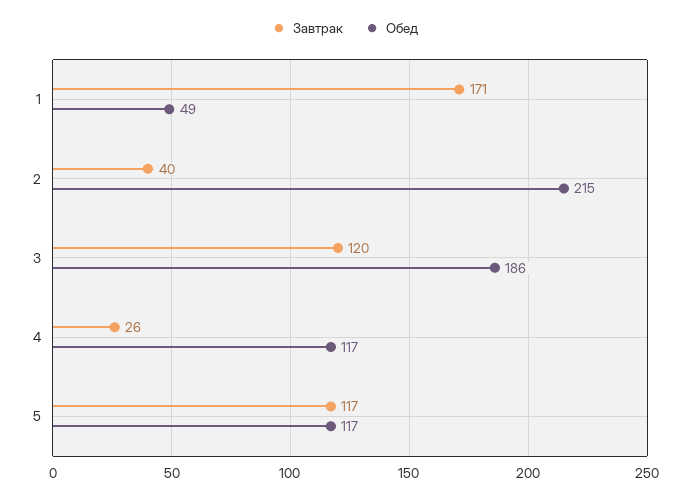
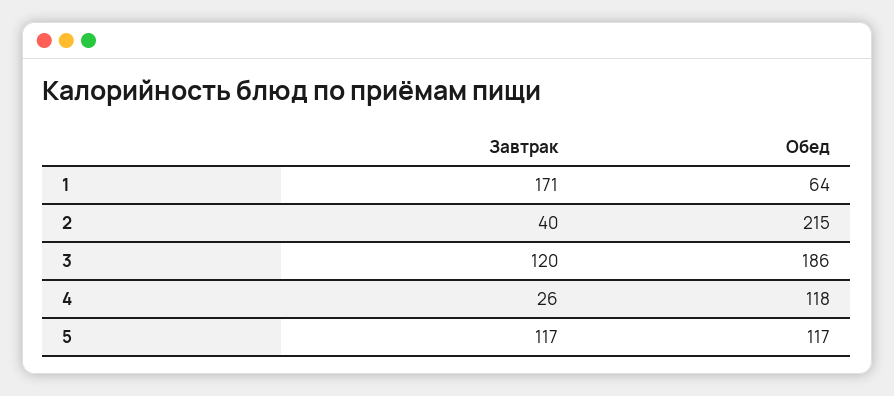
Обед, 1: 49 -> 64
Обед, 4: 117 -> 118

